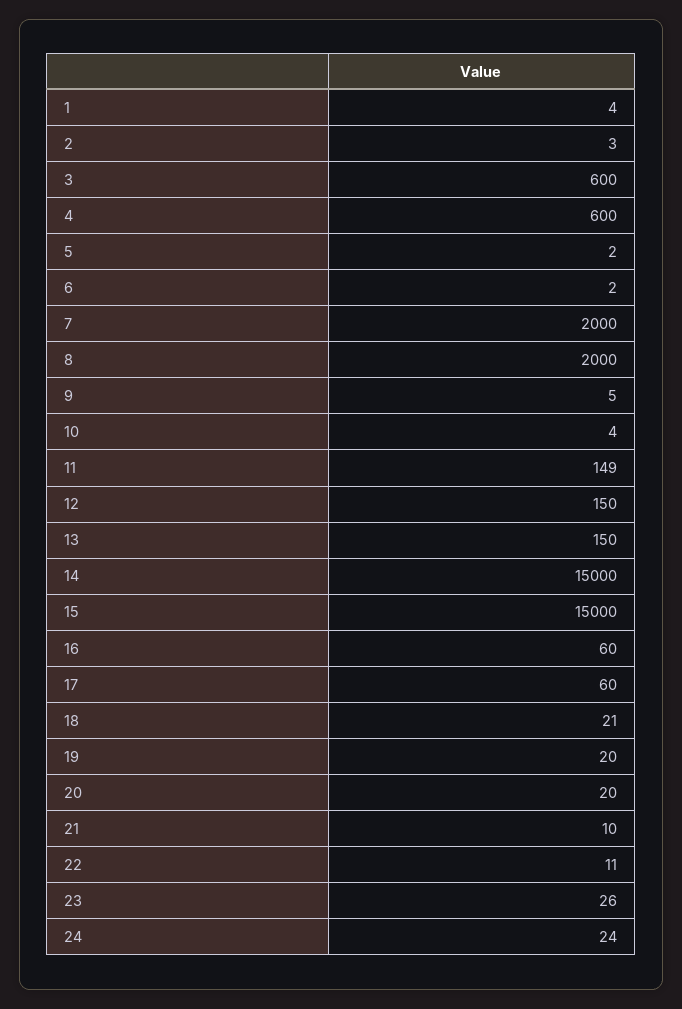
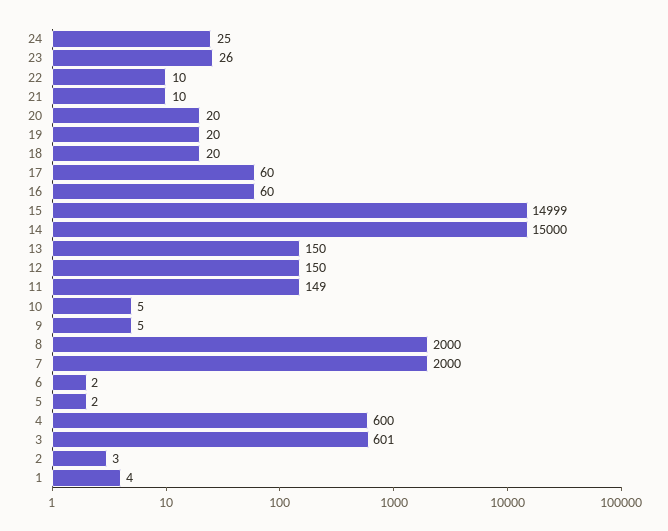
3: 600 -> 601
10: 4 -> 5
15: 15000 -> 14999
18: 21 -> 20
22: 11 -> 10
24: 24 -> 25

